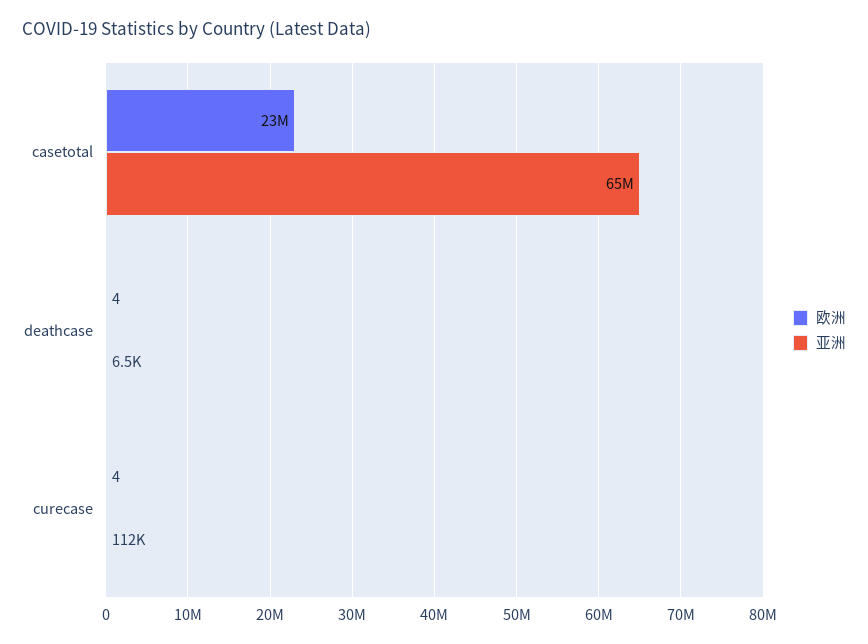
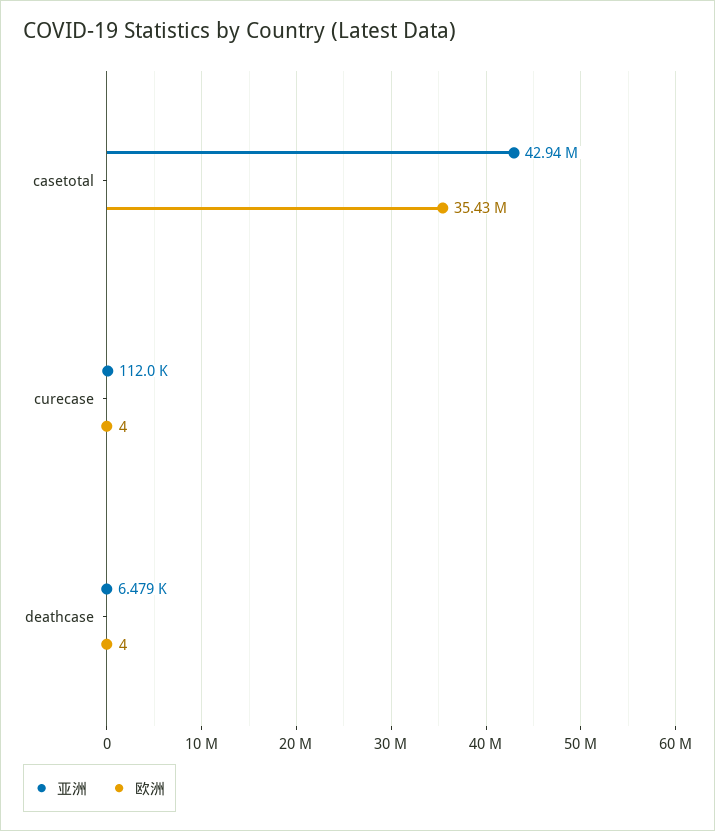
欧洲, casetotal: 23000000 -> 35430000
亚洲, casetotal: 65000000 -> 42940000

